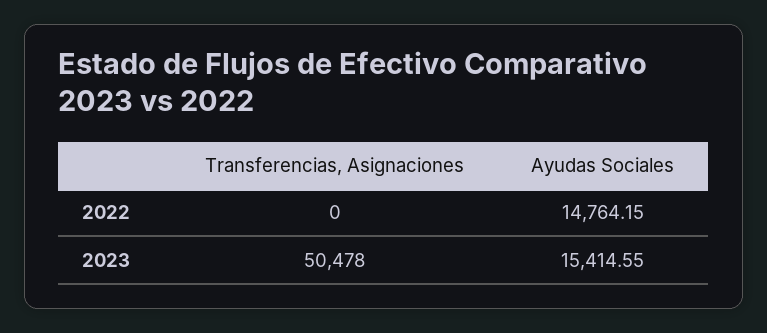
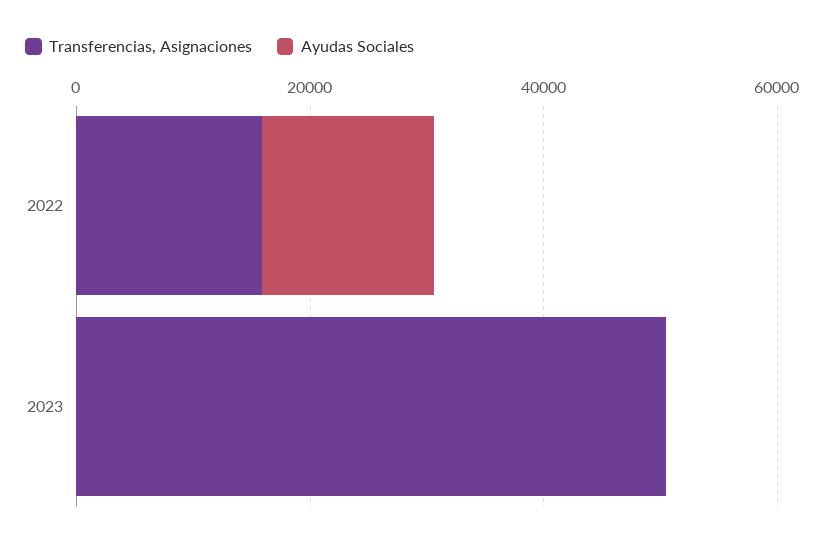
Transferencias, Asignaciones, 2022: 0 -> 15000
Ayudas Sociales, 2023: 15414.55 -> 0

